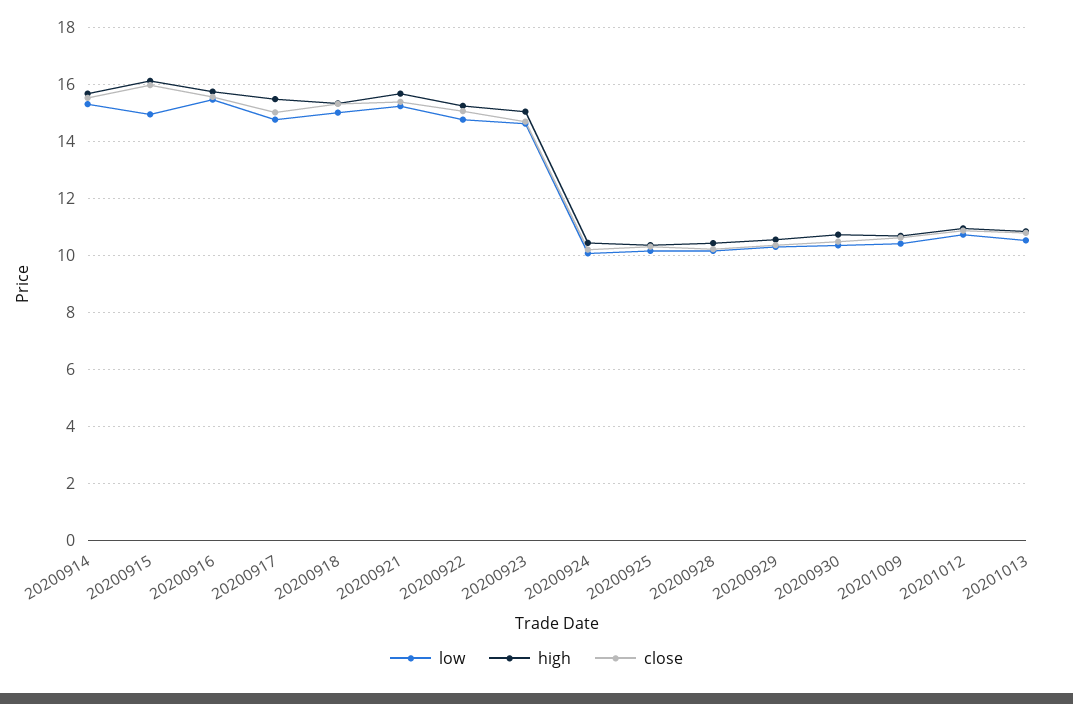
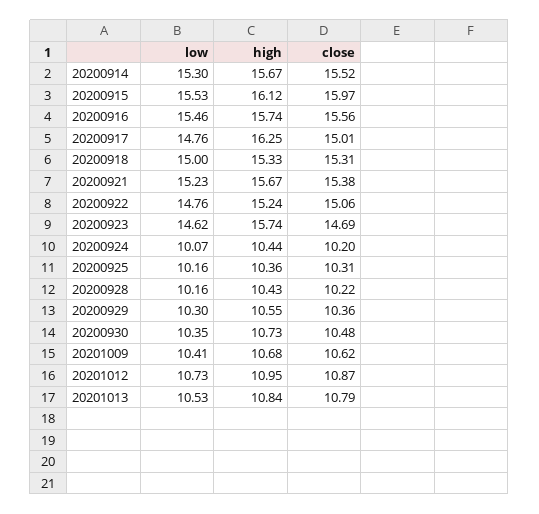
low, 20200915: 15 -> 15.53
high, 20200917: 15.5 -> 16.25
high, 20200923: 15 -> 15.74

